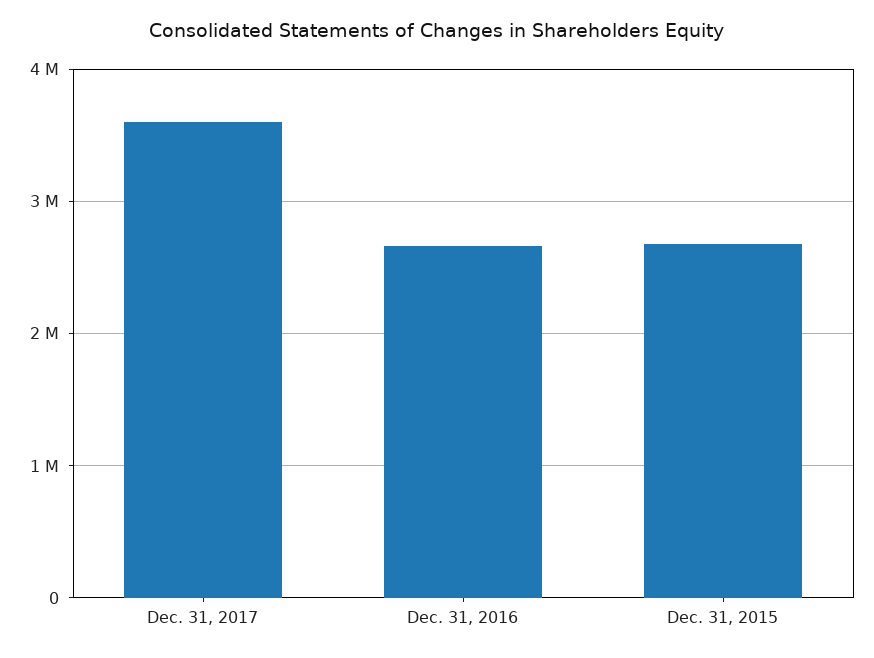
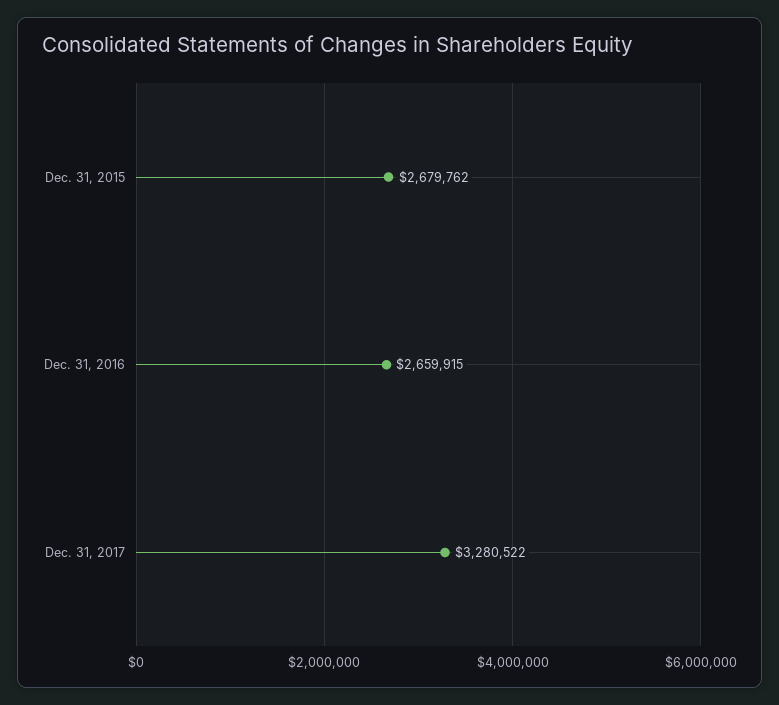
Dec. 31, 2017: 3600000 -> 3280522

